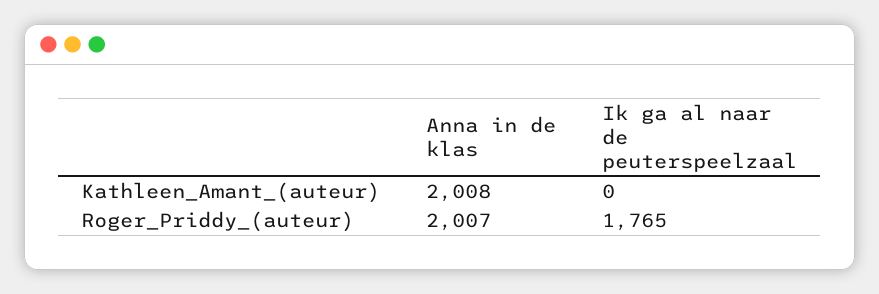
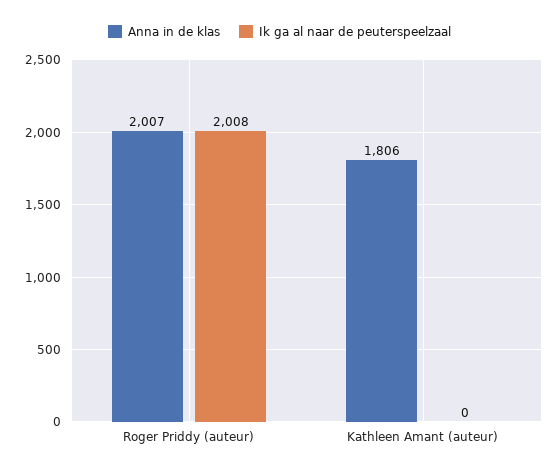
Anna in de klas, Kathleen_Amant_(auteur): 2008 -> 1806
Ik ga al naar de peuterspeelzaal, Roger_Priddy_(auteur): 1765 -> 2008

